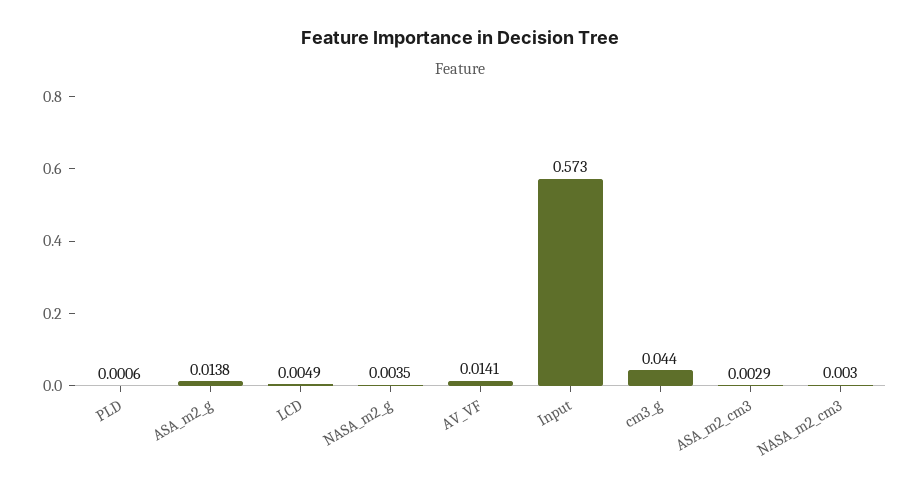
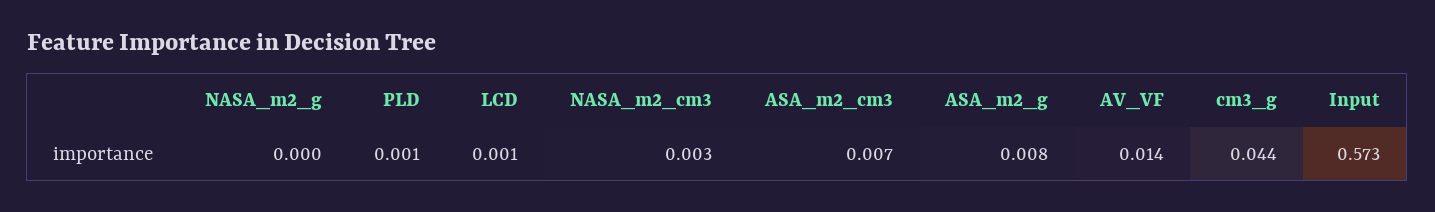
ASA_m2_g: 0.0138 -> 0.008
LCD: 0.0049 -> 0.001
NASA_m2_g: 0.0035 -> 0
ASA_m2_cm3: 0.0029 -> 0.007

